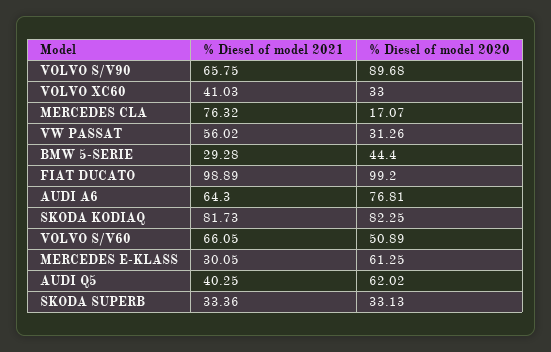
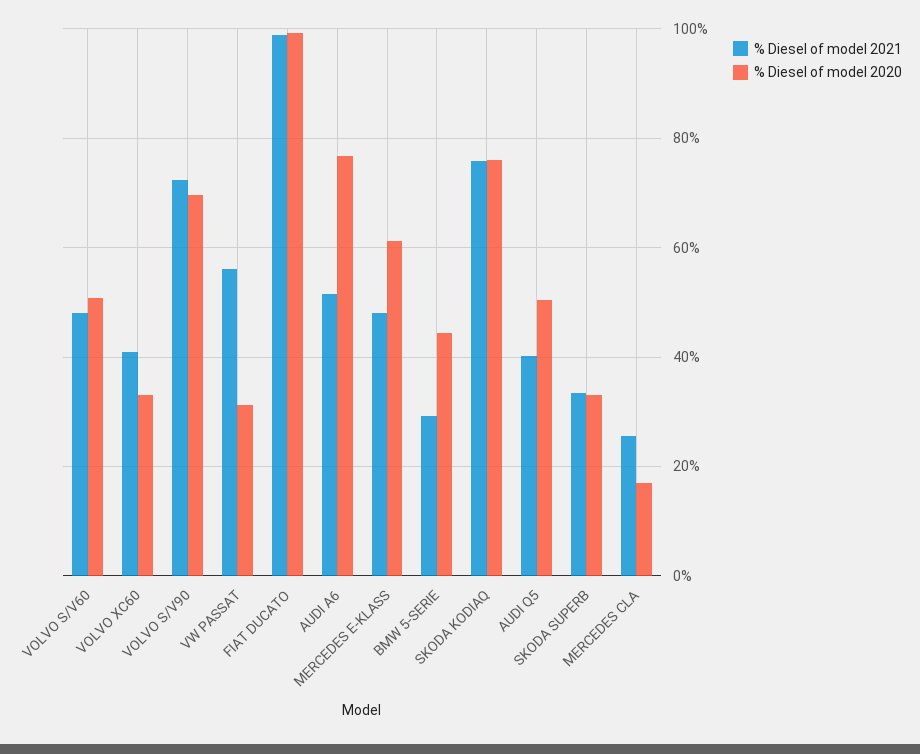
% Diesel of model 2021, VOLVO S/V90: 65.75 -> 72
% Diesel of model 2020, VOLVO S/V90: 89.68 -> 70
% Diesel of model 2021, MERCEDES CLA: 76.32 -> 26
% Diesel of model 2021, AUDI A6: 64.3 -> 52
% Diesel of model 2021, SKODA KODIAQ: 81.73 -> 76
% Diesel of model 2020, SKODA KODIAQ: 82.25 -> 76
% Diesel of model 2021, VOLVO S/V60: 66.05 -> 48
% Diesel of model 2021, MERCEDES E-KLASS: 30.05 -> 48
% Diesel of model 2020, AUDI Q5: 62.02 -> 50

